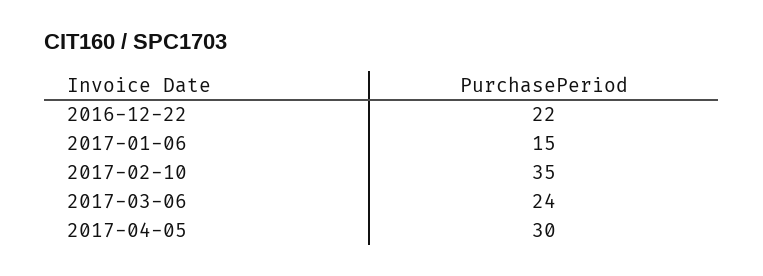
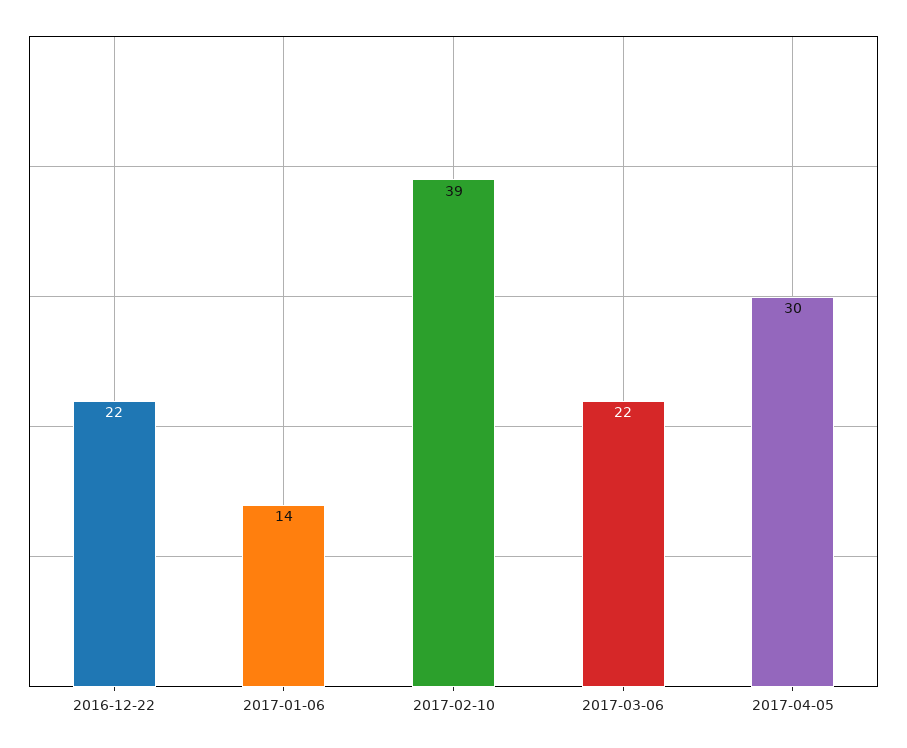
2017-01-06: 15 -> 14
2017-02-10: 35 -> 39
2017-03-06: 24 -> 22

